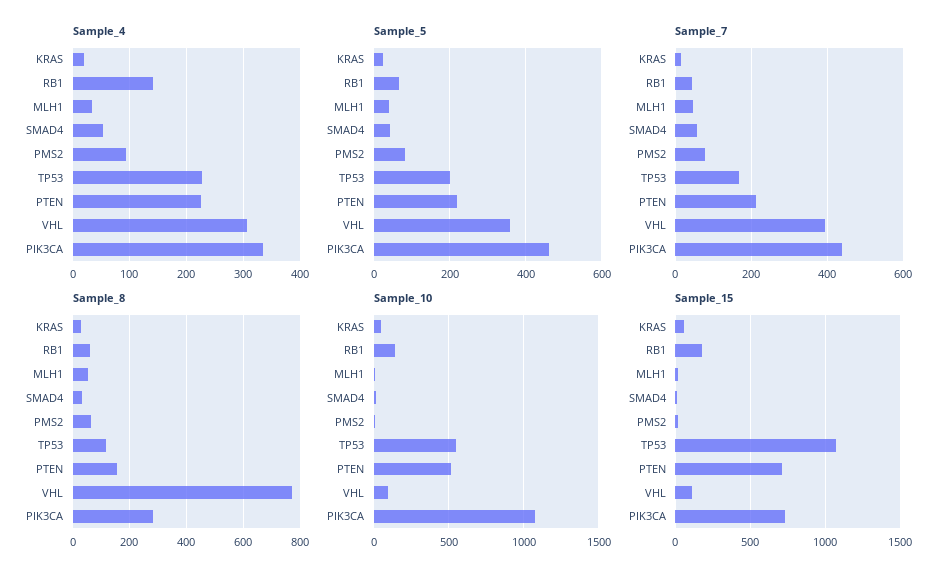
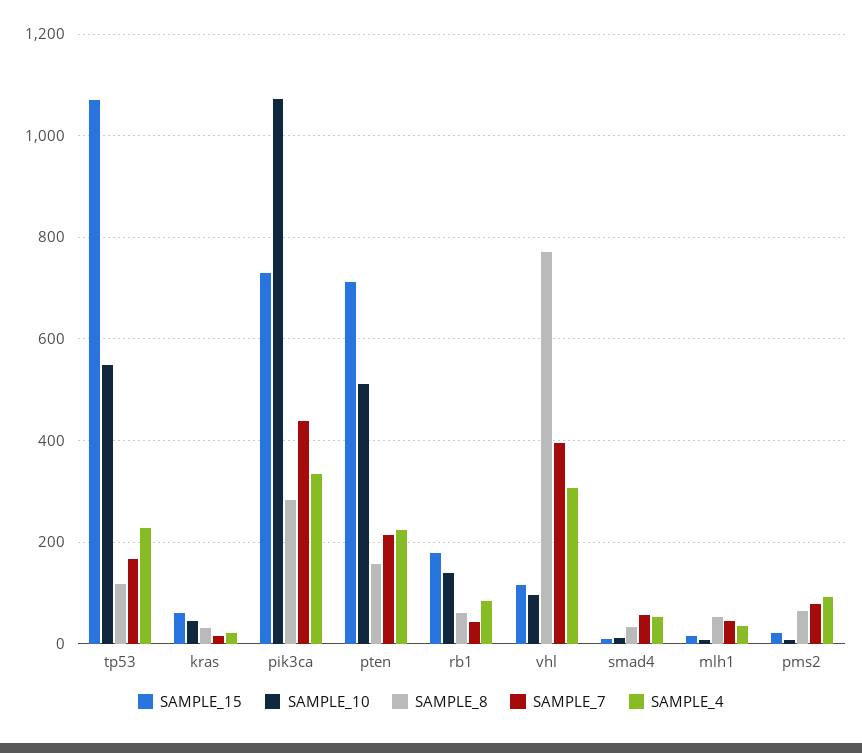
Sample_4, RB1: 140 -> 80
Sample_5, KRAS: 20 -> none
Sample_5, RB1: 60 -> none
Sample_5, MLH1: 40 -> none
Sample_5, SMAD4: 40 -> none
Sample_5, PMS2: 80 -> none
Sample_5, TP53: 200 -> none
Sample_5, PTEN: 220 -> none
Sample_5, VHL: 360 -> none
Sample_5, PIK3CA: 460 -> none

